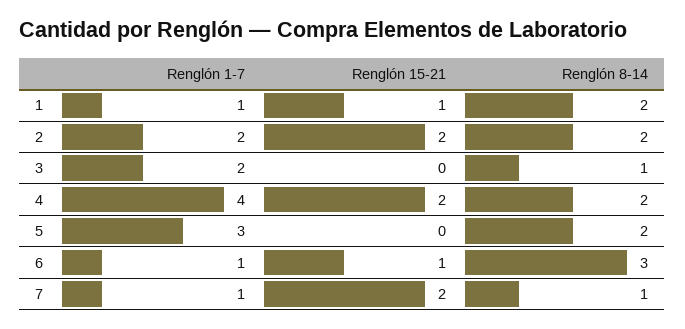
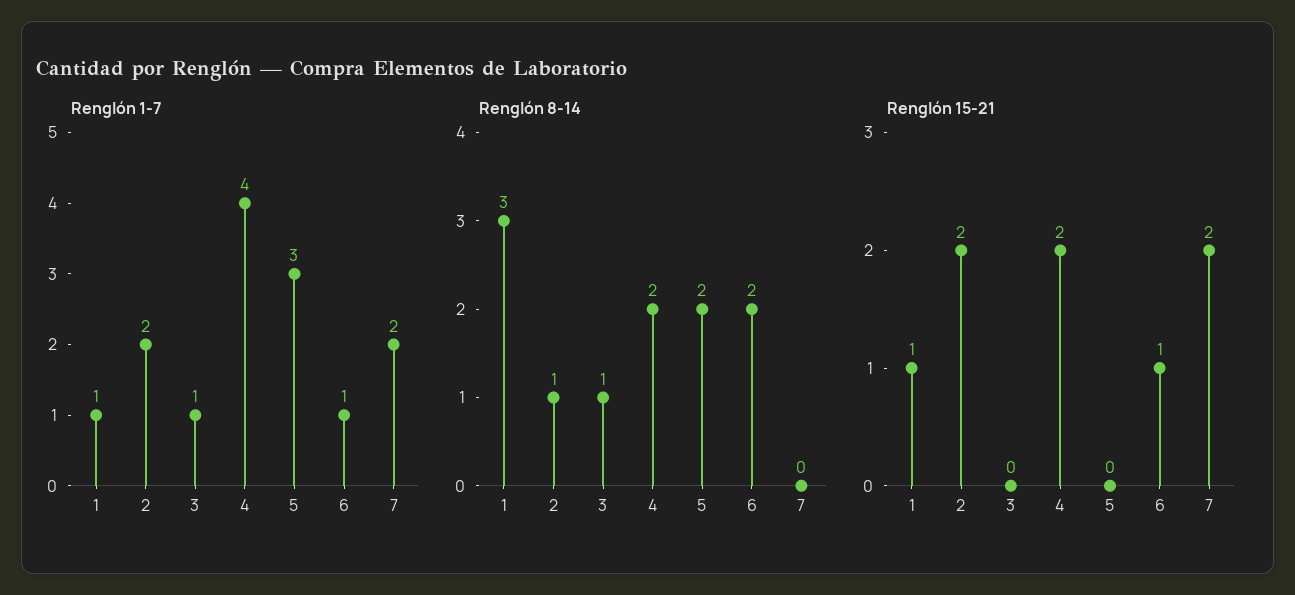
Renglón 8-14, 1: 2 -> 3
Renglón 8-14, 2: 2 -> 1
Renglón 1-7, 3: 2 -> 1
Renglón 8-14, 6: 3 -> 2
Renglón 1-7, 7: 1 -> 2
Renglón 8-14, 7: 1 -> 0

